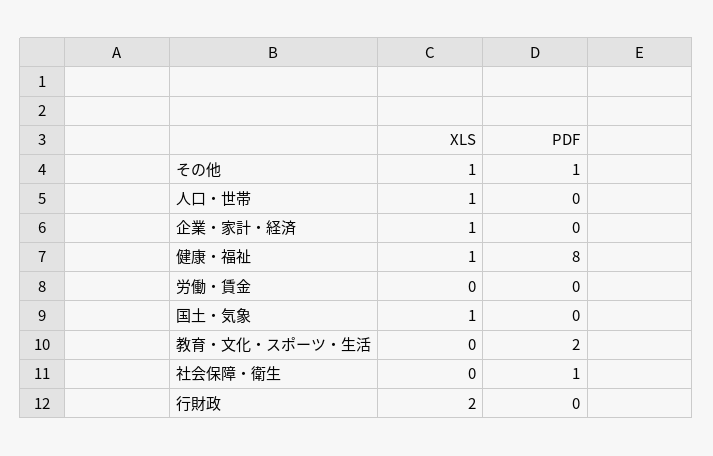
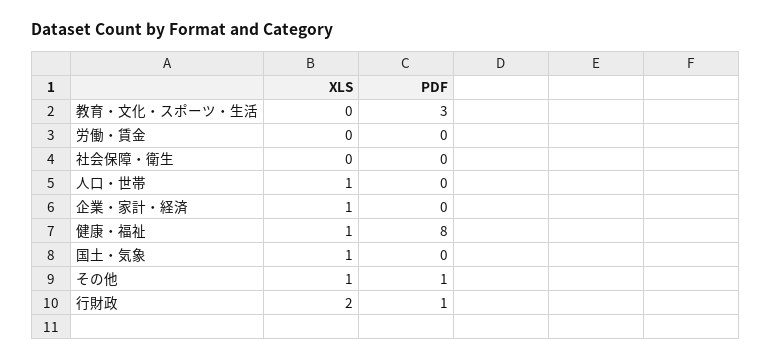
PDF, 教育・文化・スポーツ・生活: 2 -> 3
PDF, 社会保障・衛生: 1 -> 0
PDF, 行財政: 0 -> 1

